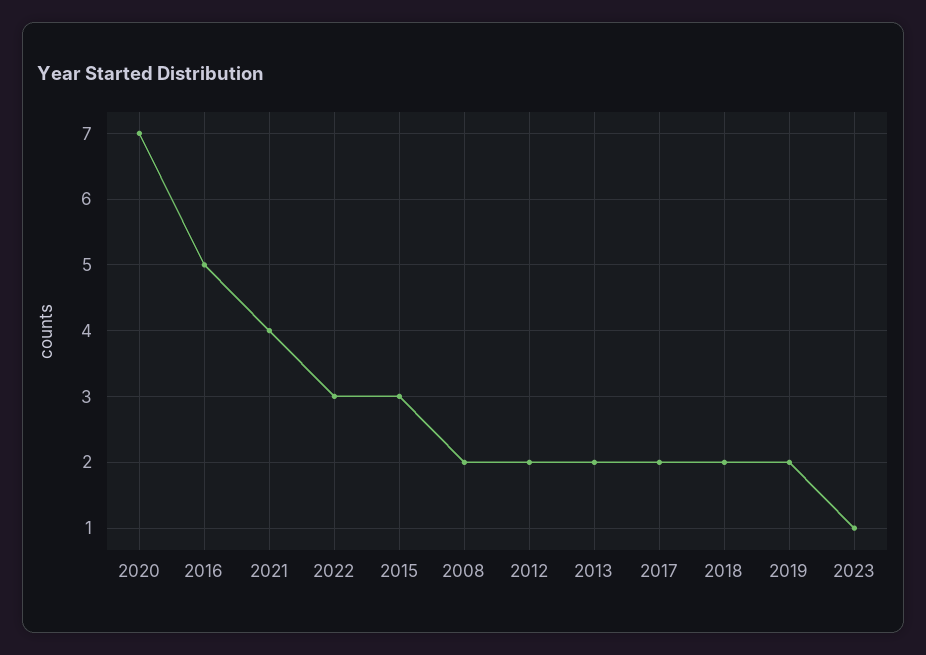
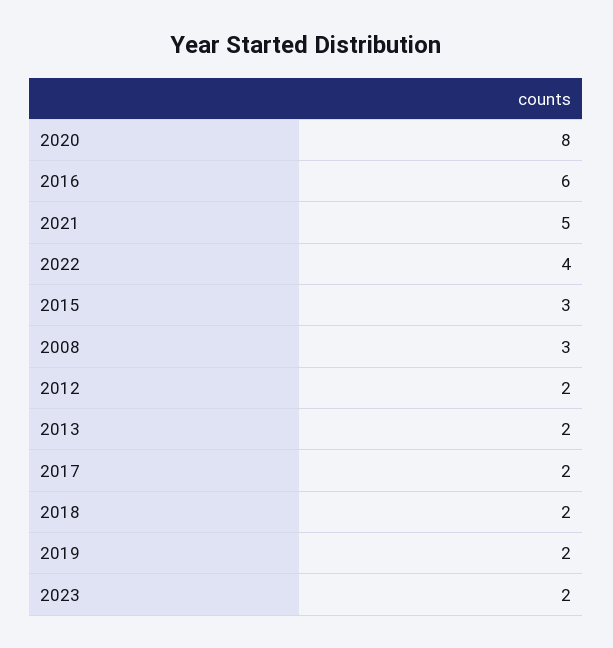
2020: 7 -> 8
2016: 5 -> 6
2021: 4 -> 5
2022: 3 -> 4
2008: 2 -> 3
2023: 1 -> 2

